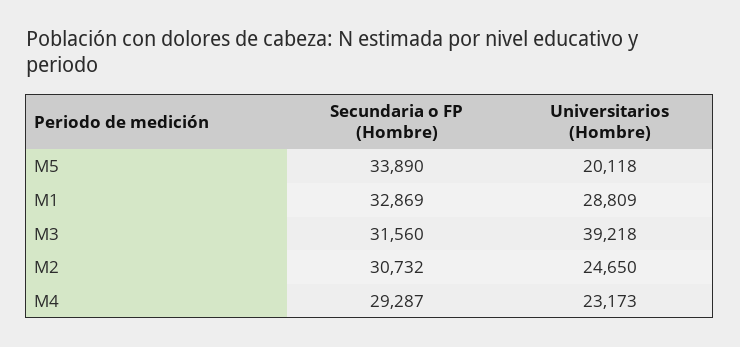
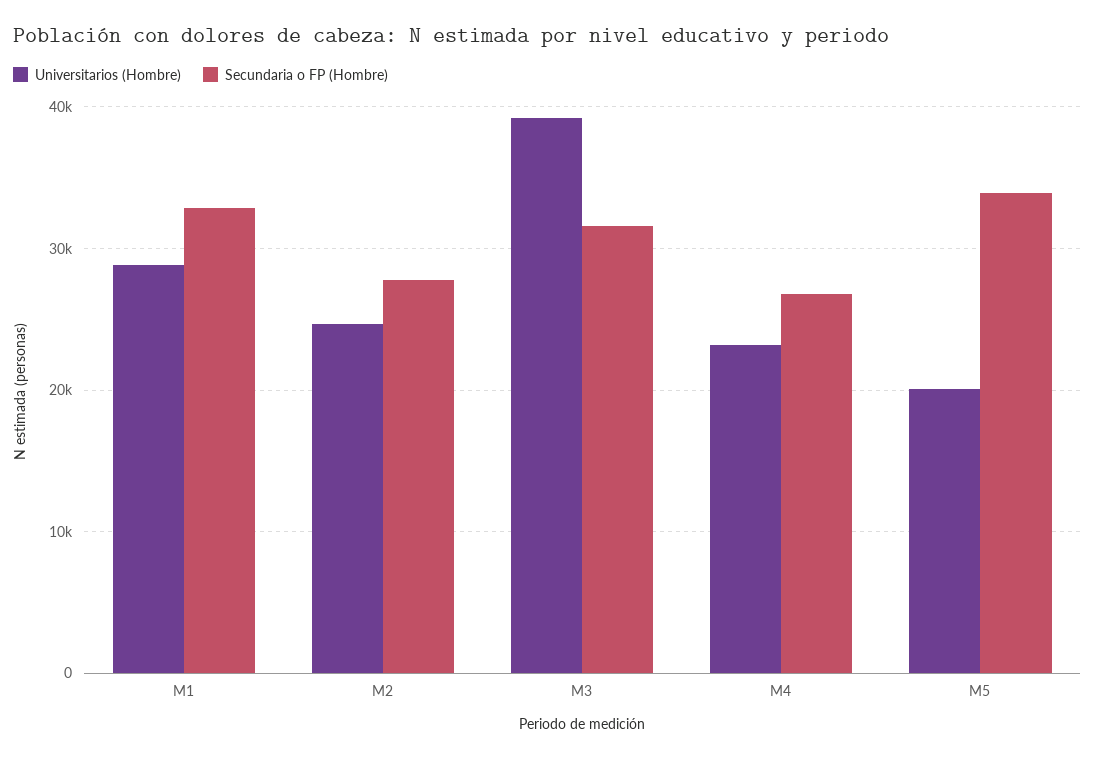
Secundaria o FP (Hombre), M2: 30732 -> 28000
Secundaria o FP (Hombre), M4: 29287 -> 27000

